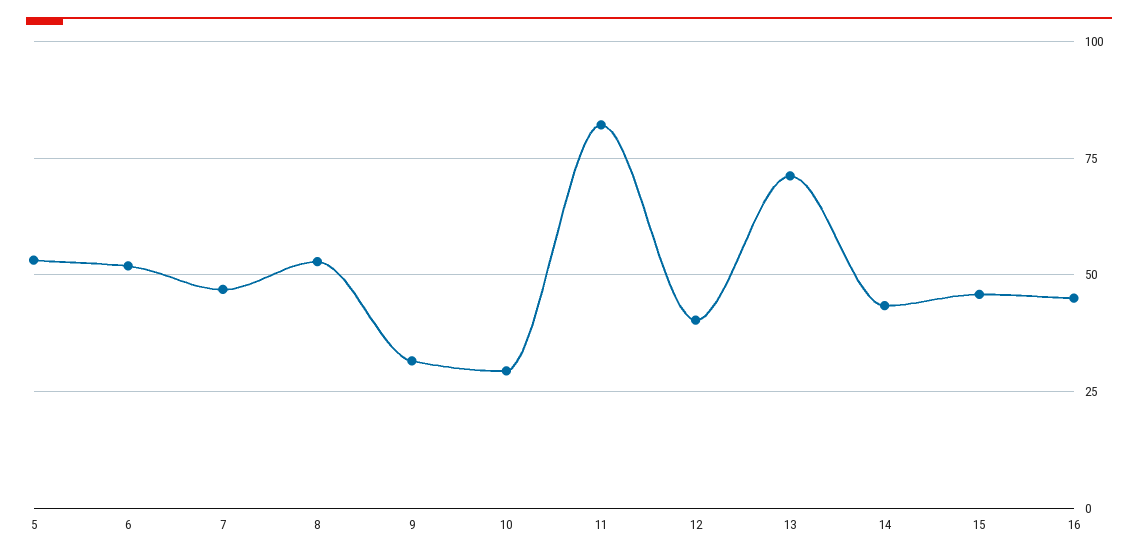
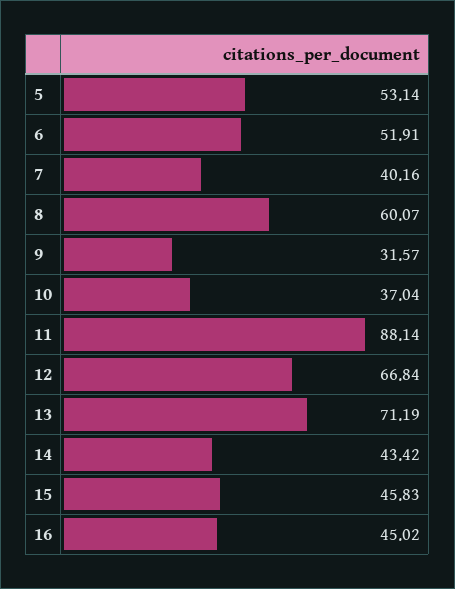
7: 47.5 -> 40.16
8: 52.5 -> 60.07
10: 30 -> 37.04
11: 82.5 -> 88.14
12: 40 -> 66.84

